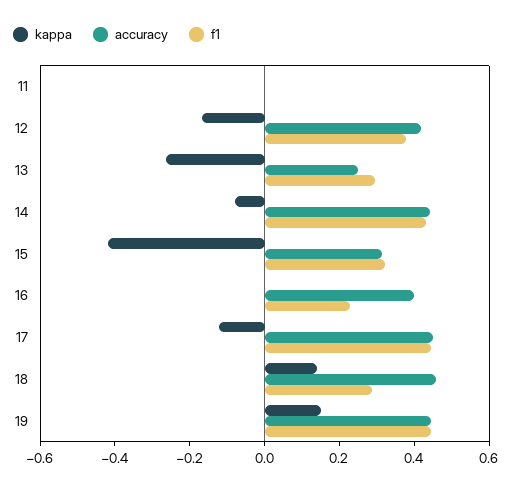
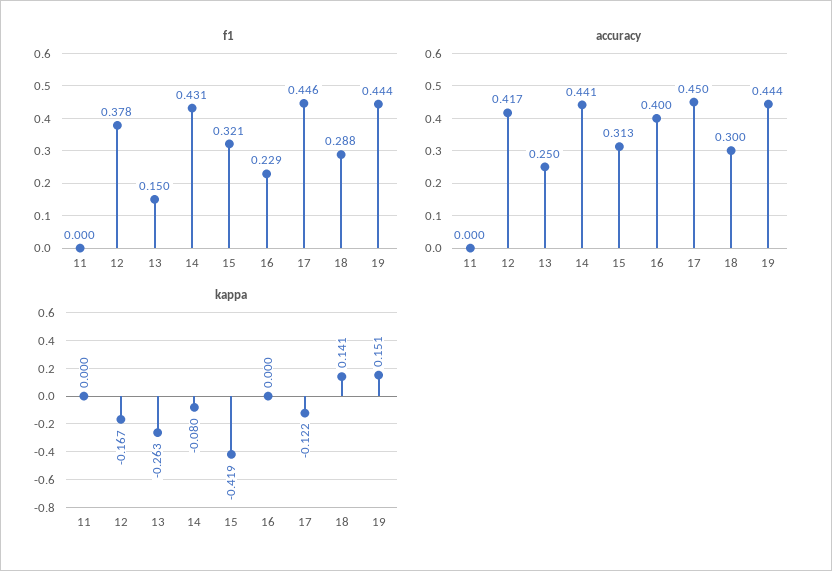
f1, 13: 0.3 -> 0.15
accuracy, 18: 0.45 -> 0.3

